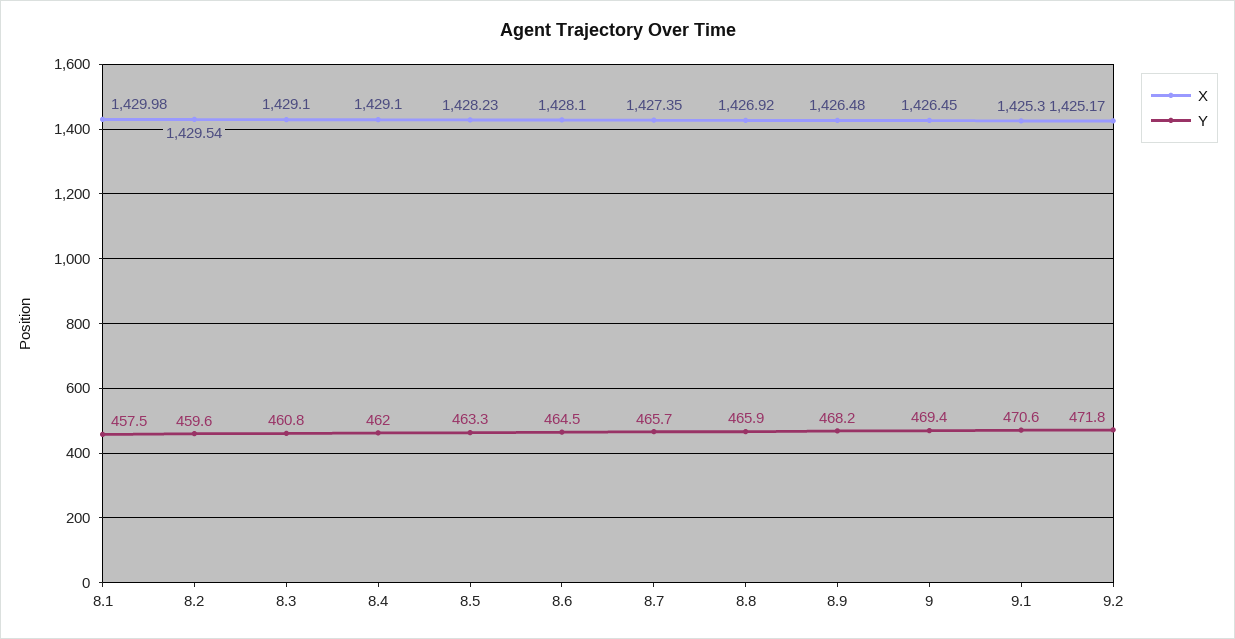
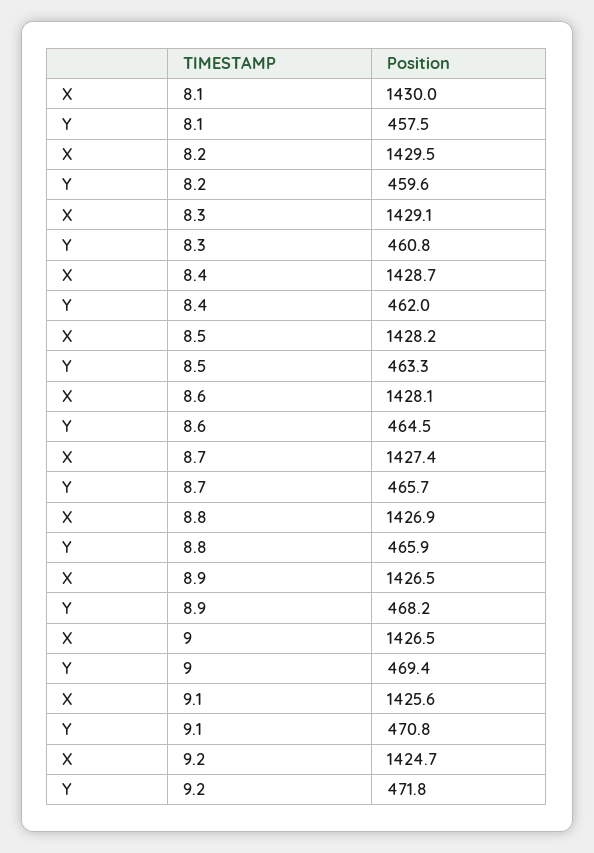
X, 8.4: 1429.1 -> 1428.7
X, 9.1: 1425.3 -> 1425.6
Y, 9.1: 470.6 -> 470.8
X, 9.2: 1425.17 -> 1424.7

